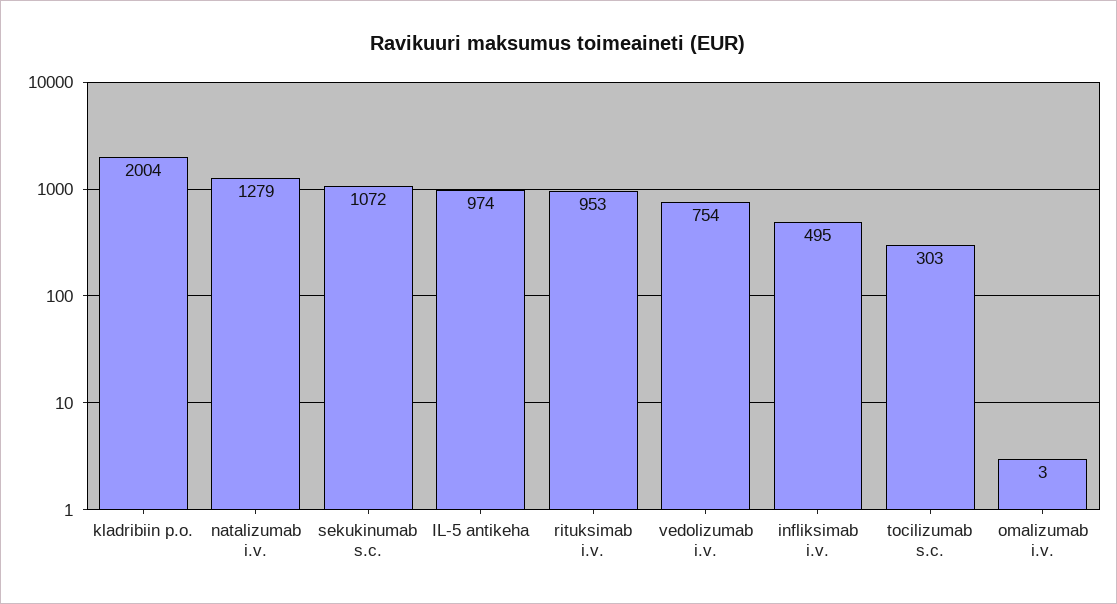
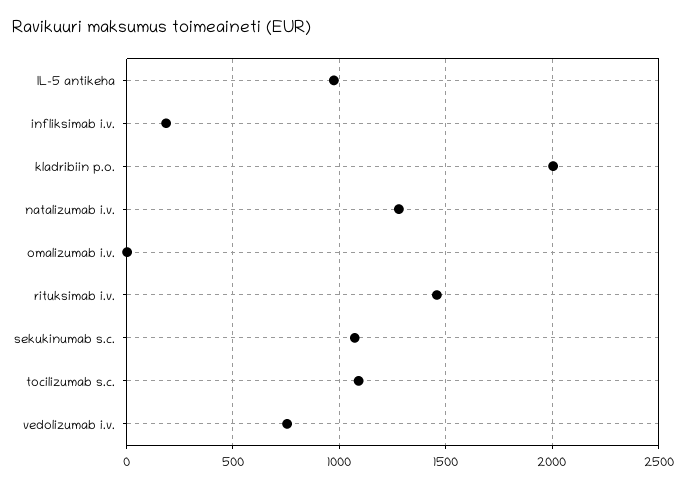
rituksimab i.v.: 953 -> 1450
infliksimab i.v.: 495 -> 200
tocilizumab s.c.: 303 -> 1100

